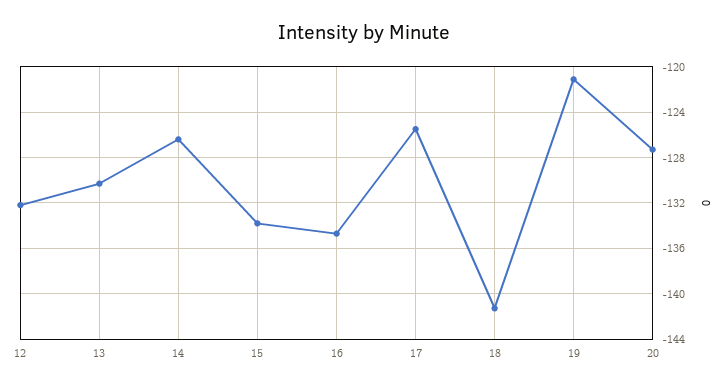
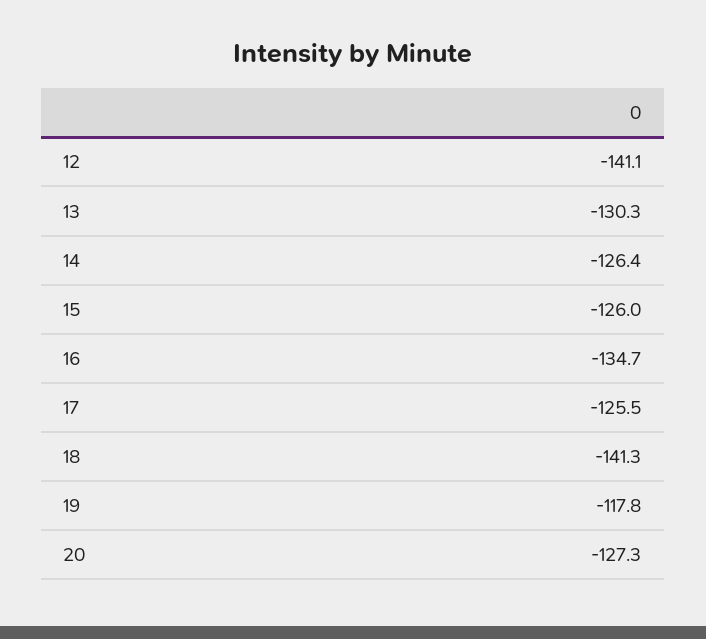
12: -132 -> -141.1
15: -134 -> -126
19: -121 -> -117.8

